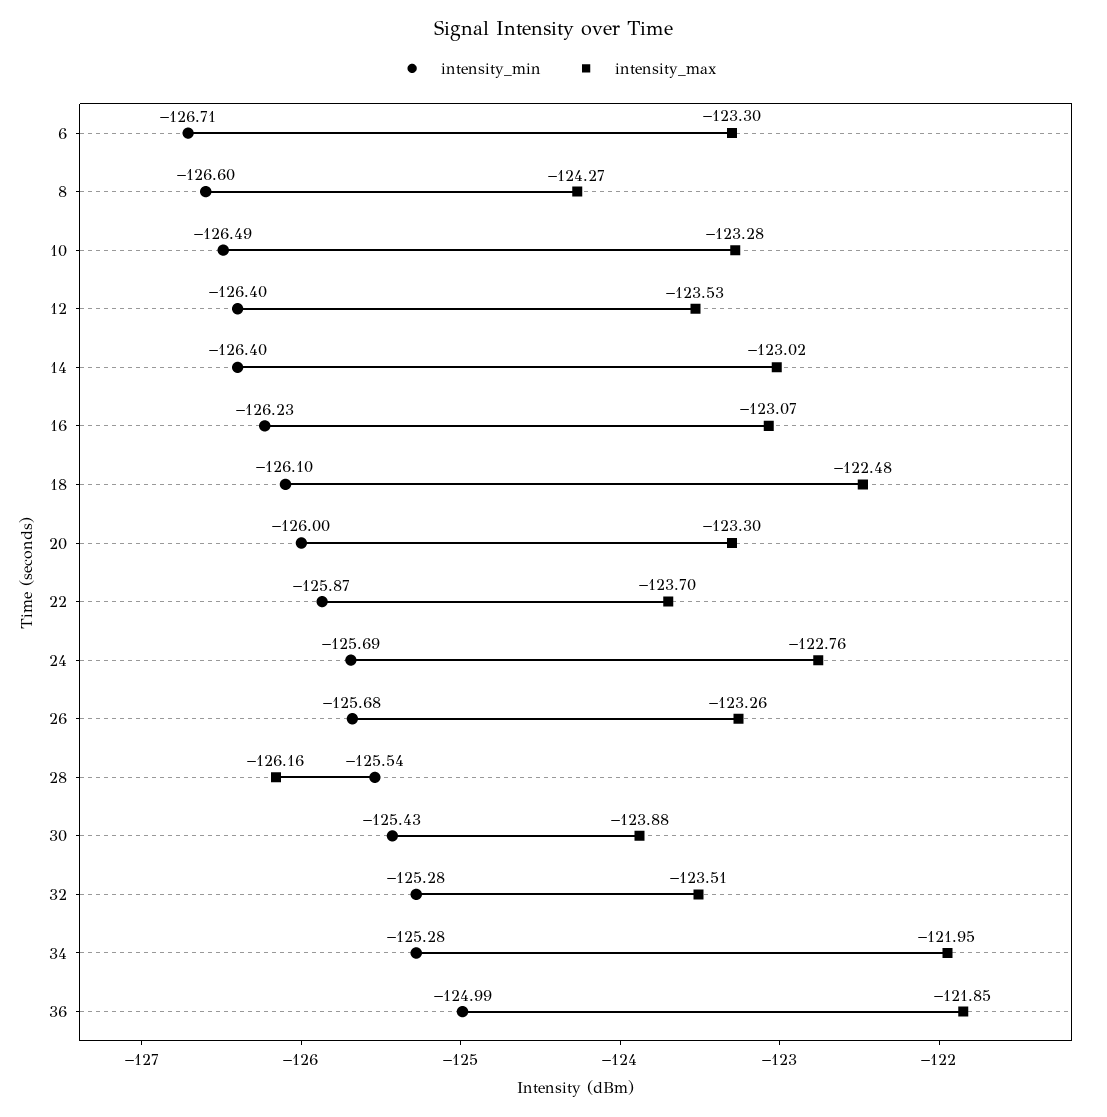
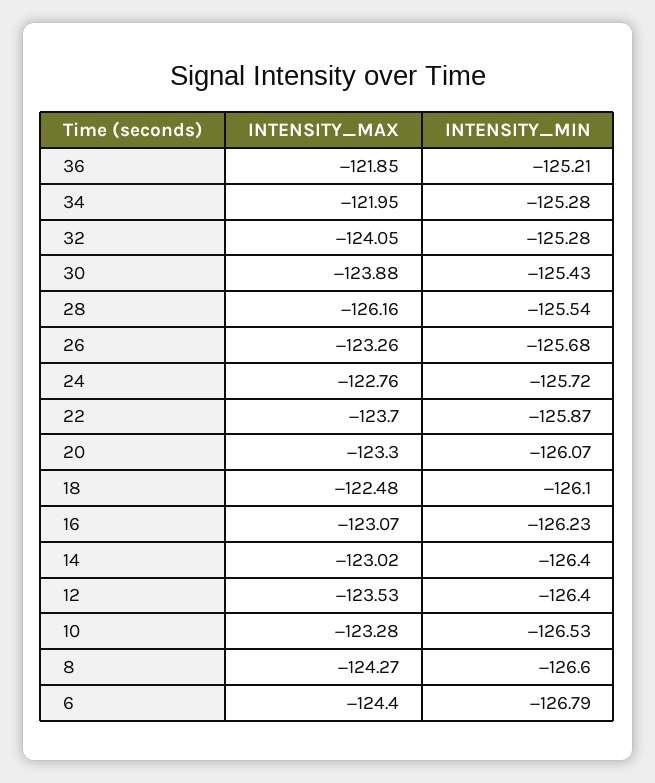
intensity_min, 6: -126.71 -> -126.79
intensity_max, 6: -123.3 -> -124.4
intensity_min, 10: -126.49 -> -126.53
intensity_min, 20: -126 -> -126.07
intensity_min, 24: -125.69 -> -125.72
intensity_max, 32: -123.51 -> -124.05
intensity_min, 36: -124.99 -> -125.21

